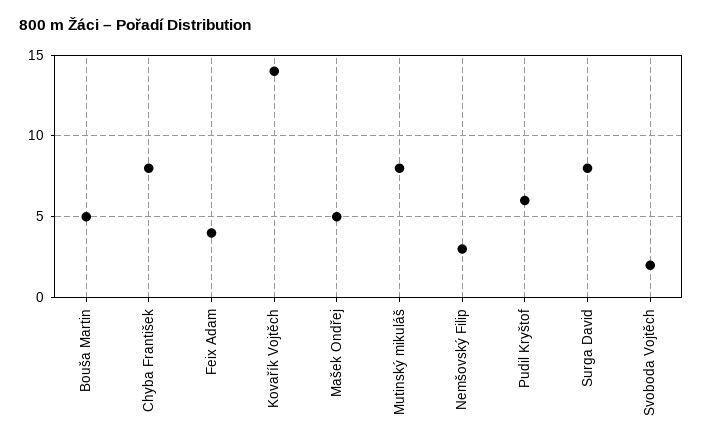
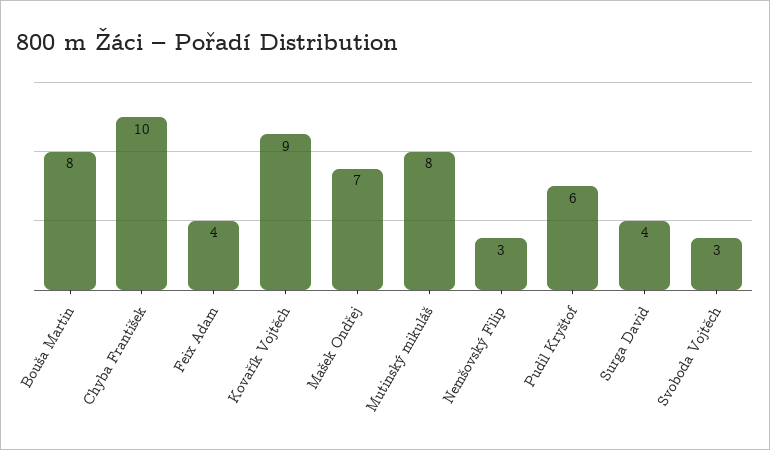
Bouša Martin: 5 -> 8
Chyba František: 8 -> 10
Kovařík Vojtěch: 14 -> 9
Mašek Ondřej: 5 -> 7
Surga David: 8 -> 4
Svoboda Vojtěch: 2 -> 3

